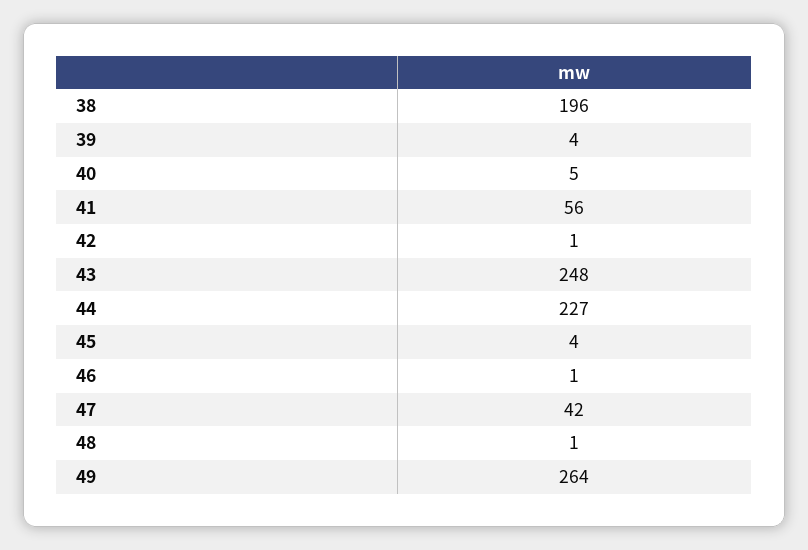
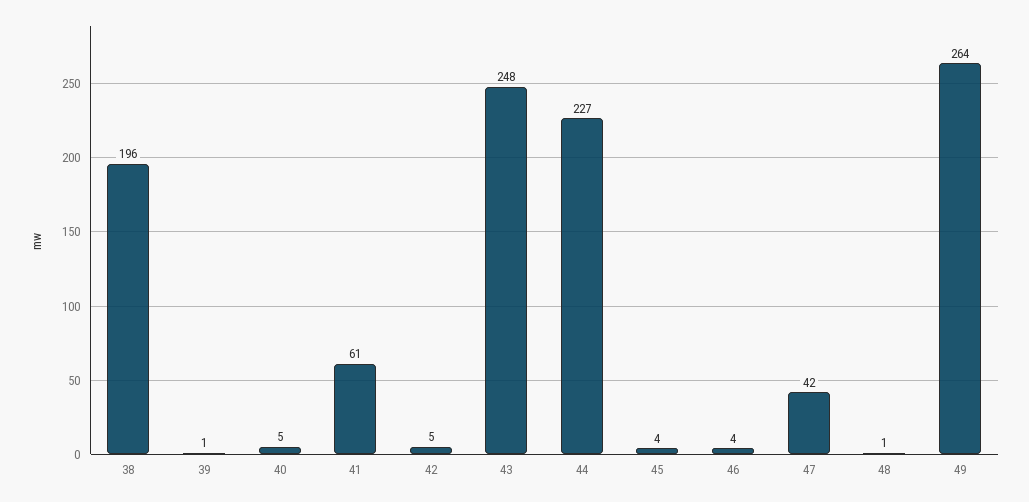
39: 4 -> 1
41: 56 -> 61
42: 1 -> 5
46: 1 -> 4

